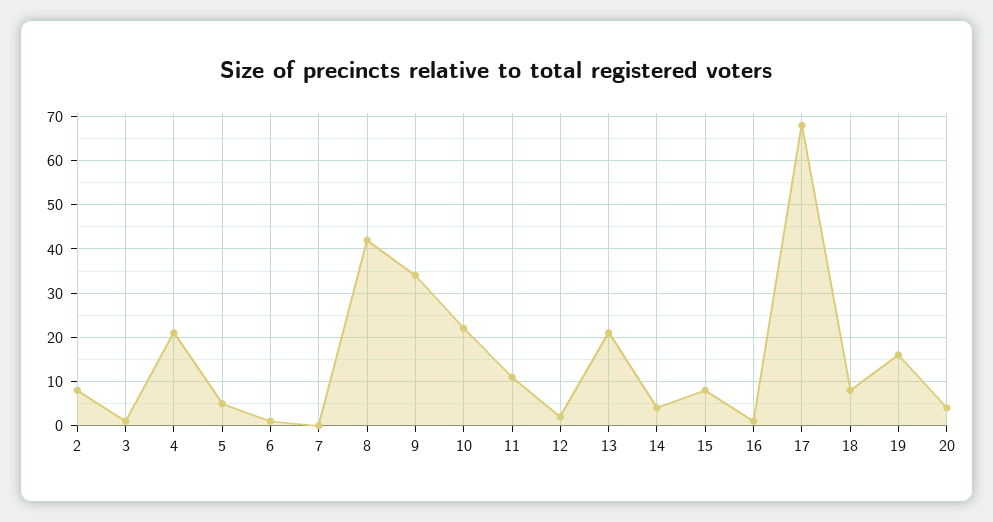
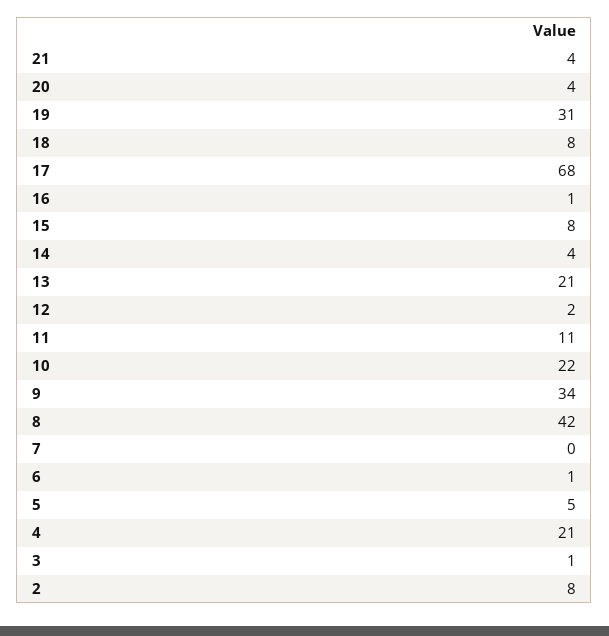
19: 15 -> 31
21: none -> 4

